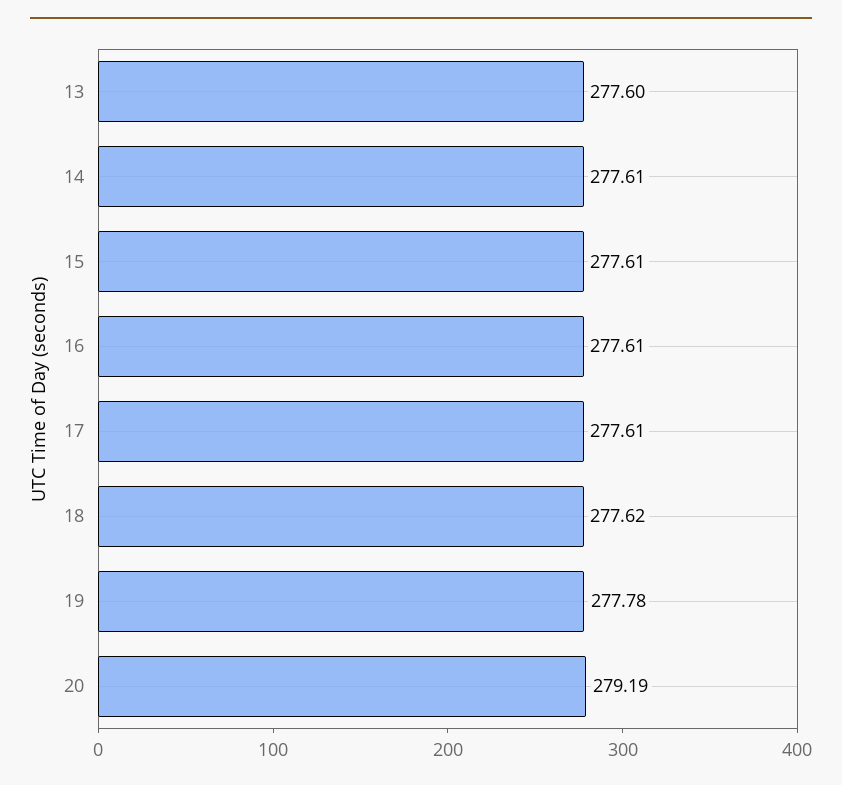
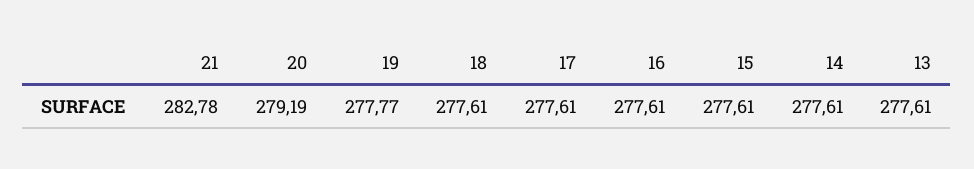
13: 277.6 -> 277.61
18: 277.62 -> 277.61
19: 277.78 -> 277.77
21: none -> 282.78

